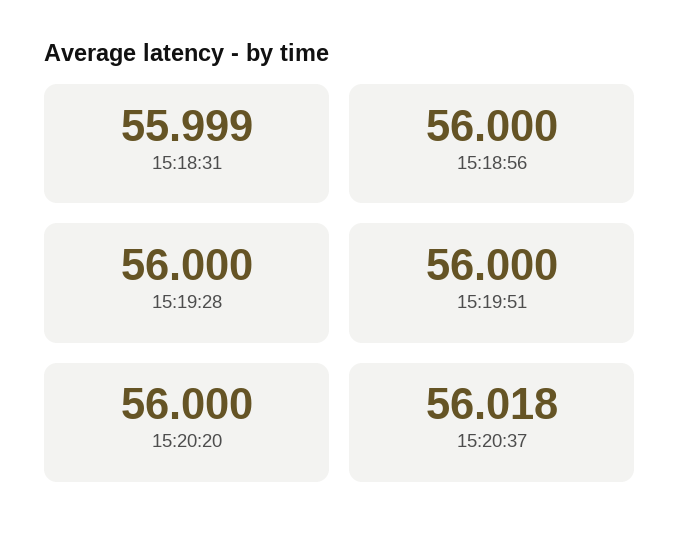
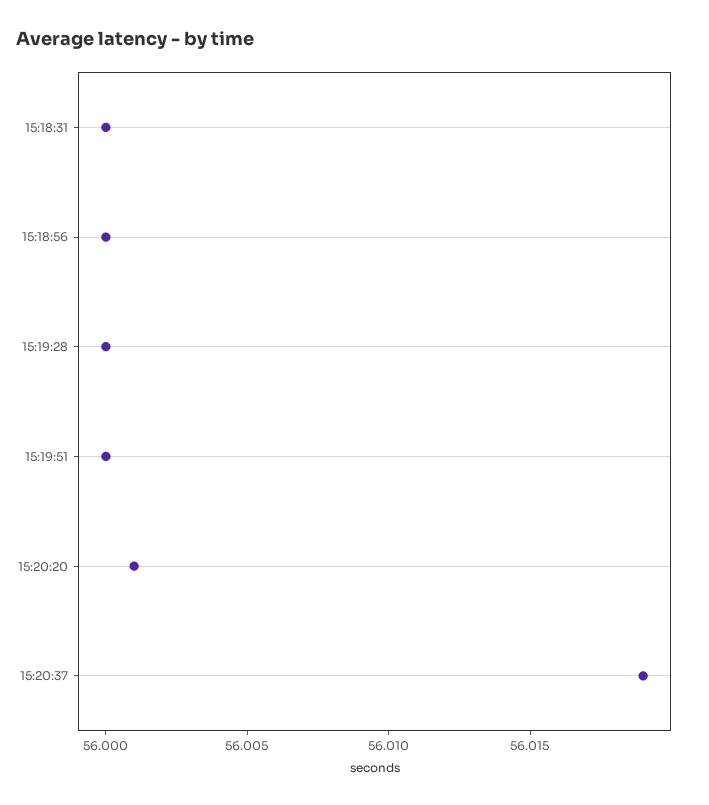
15:18:31: 55.999 -> 56
15:20:20: 56 -> 56.001
15:20:37: 56.018 -> 56.019

